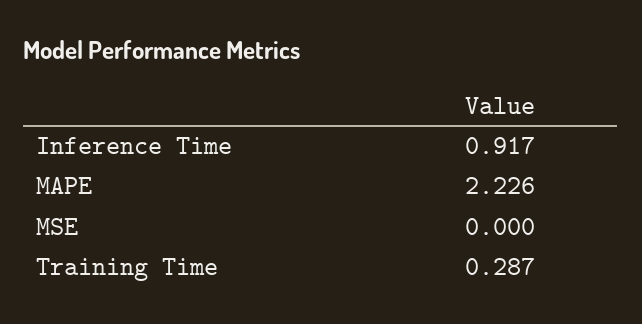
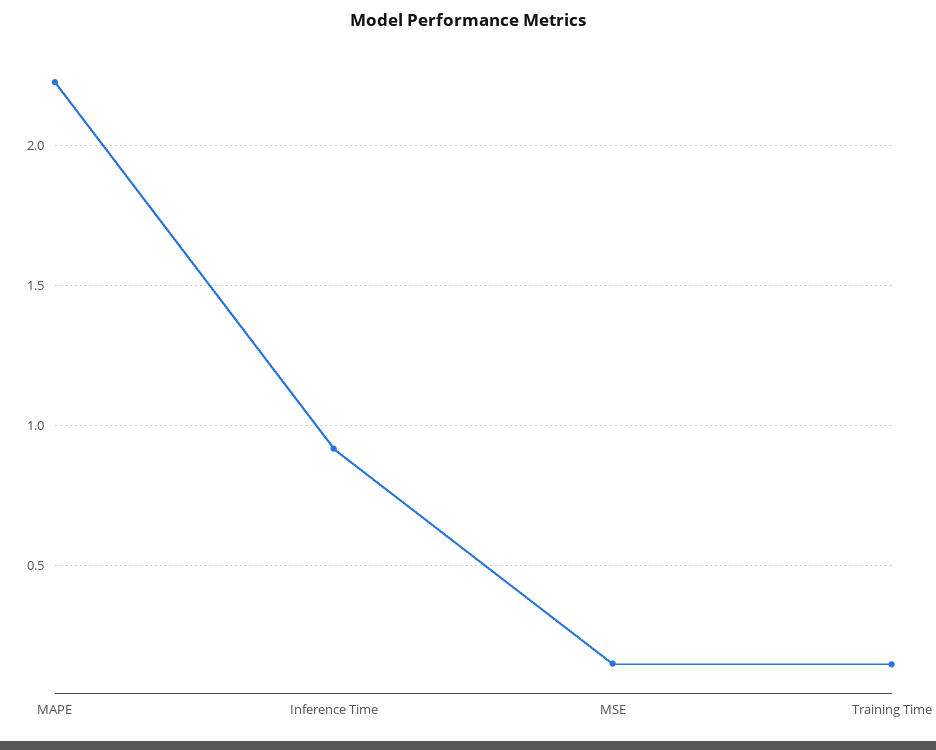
MSE: 0 -> 0.15
Training Time: 0.287 -> 0.15

